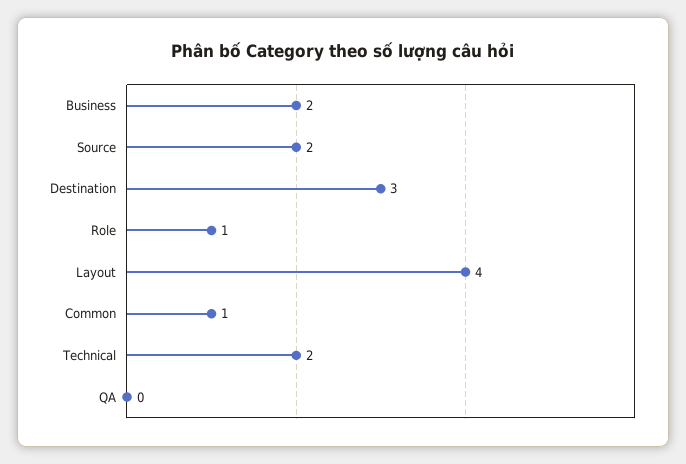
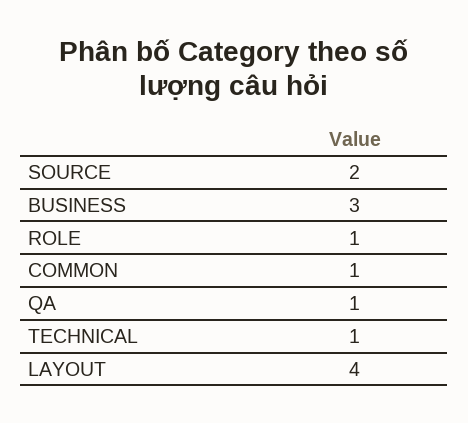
Business: 2 -> 3
Destination: 3 -> none
Technical: 2 -> 1
QA: 0 -> 1

